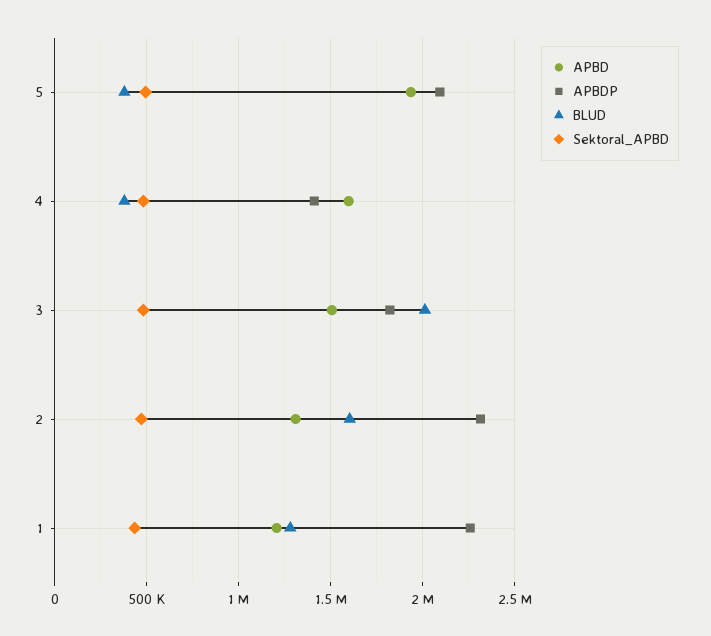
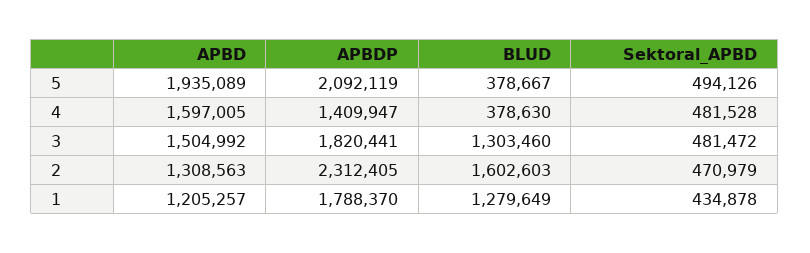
BLUD, 3: 2000000 -> 1303460
APBDP, 1: 2250000 -> 1788370

